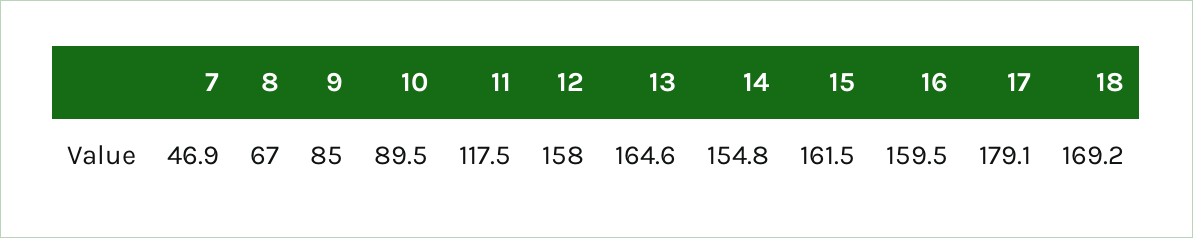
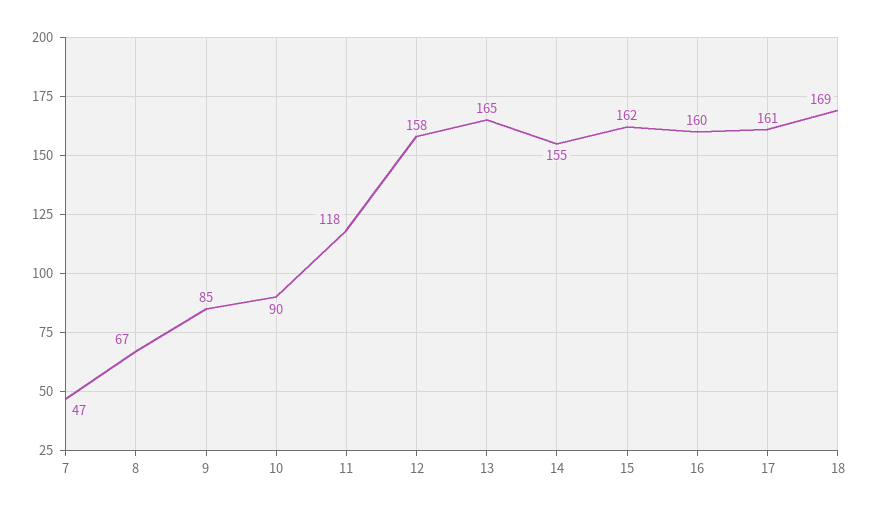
17: 179.1 -> 161

